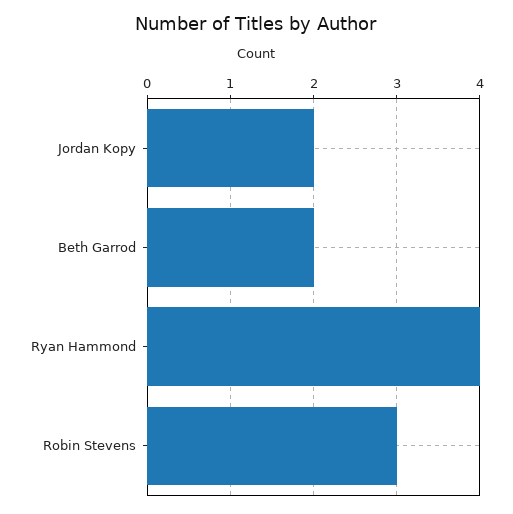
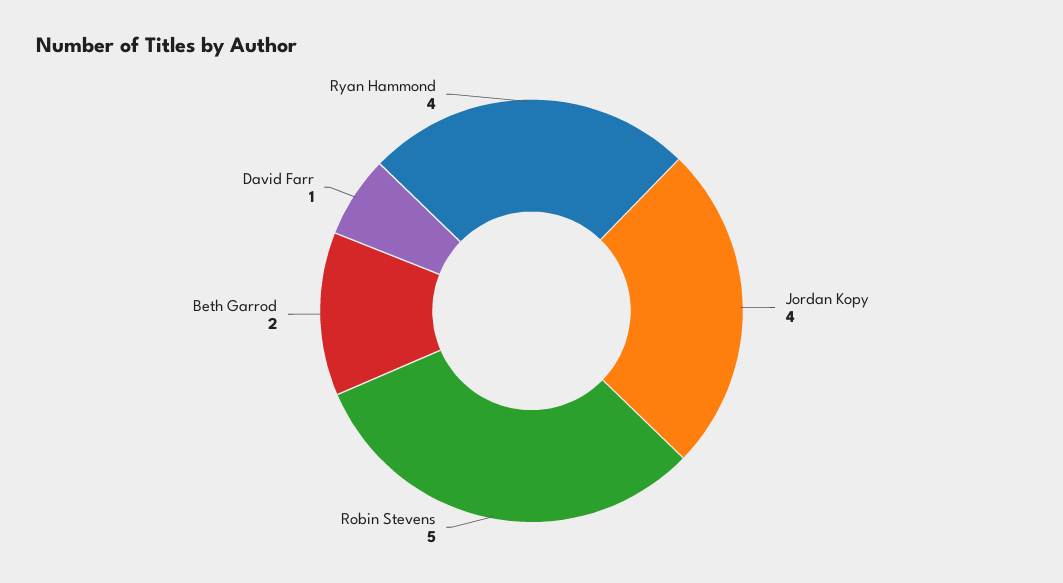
Jordan Kopy: 2 -> 4
Robin Stevens: 3 -> 5
David Farr: none -> 1

